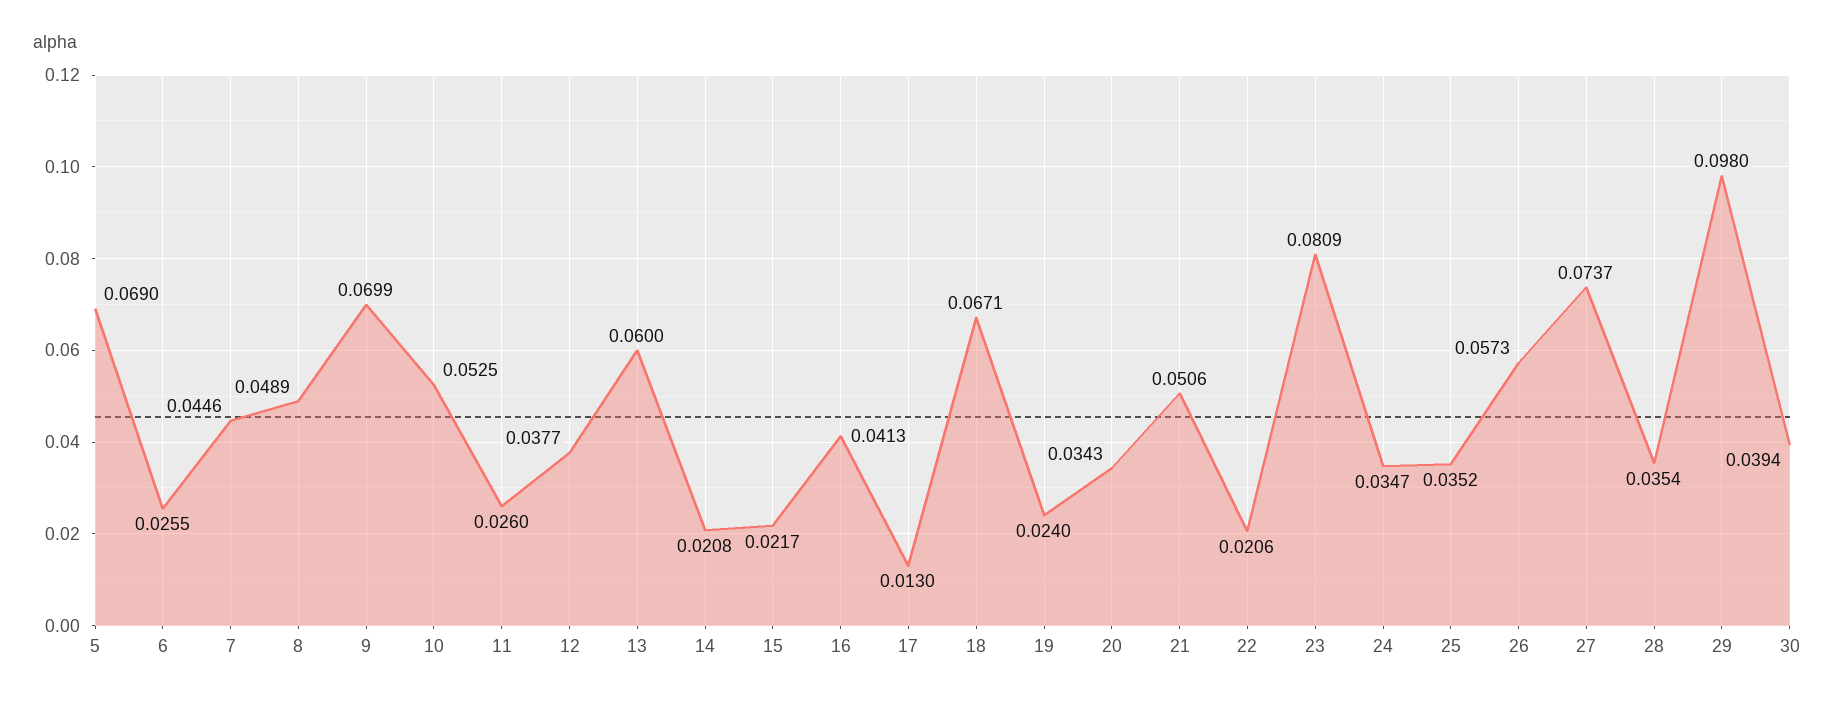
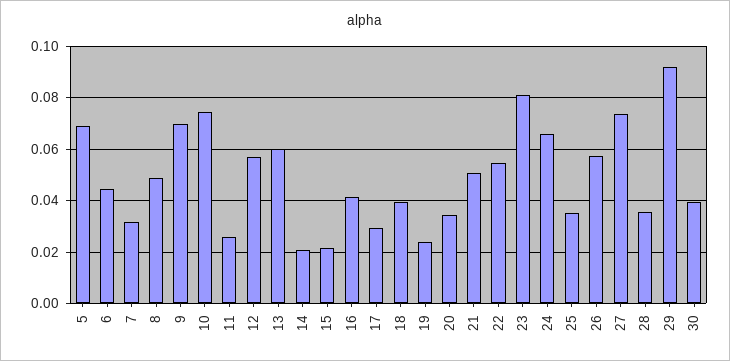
6: 0.0255 -> 0.045
7: 0.0446 -> 0.0325
10: 0.0525 -> 0.075
12: 0.0377 -> 0.0575
17: 0.013 -> 0.03
18: 0.0671 -> 0.04
22: 0.0206 -> 0.055
24: 0.0347 -> 0.065
29: 0.098 -> 0.0925

